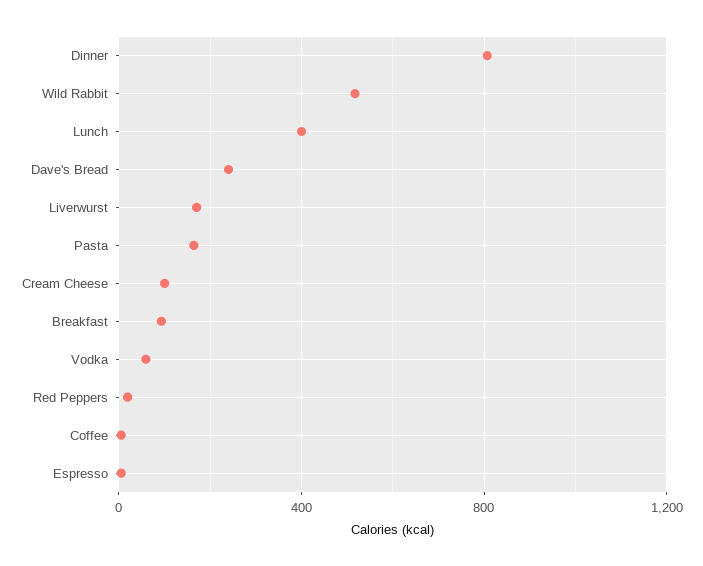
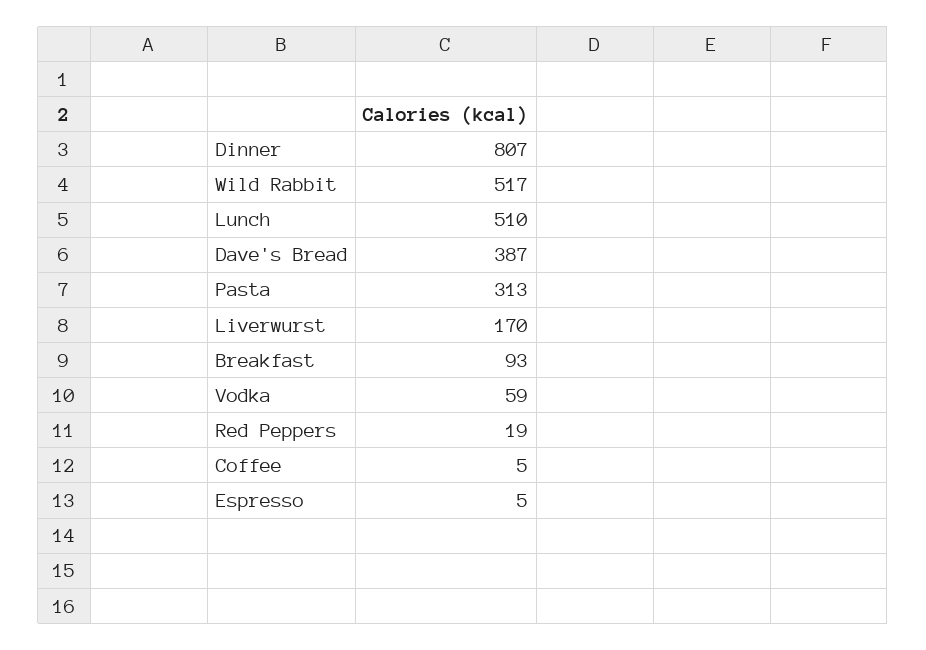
Lunch: 400 -> 510
Dave's Bread: 250 -> 387
Pasta: 150 -> 313
Cream Cheese: 100 -> none

